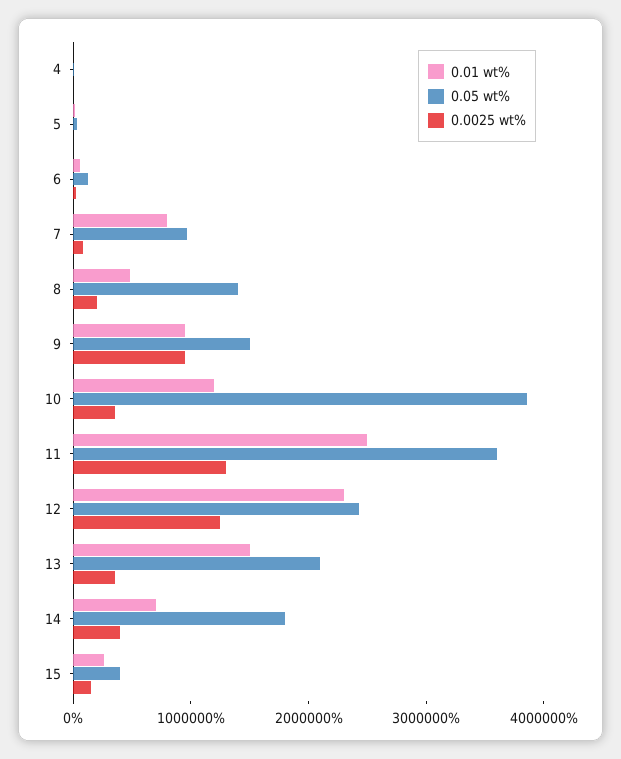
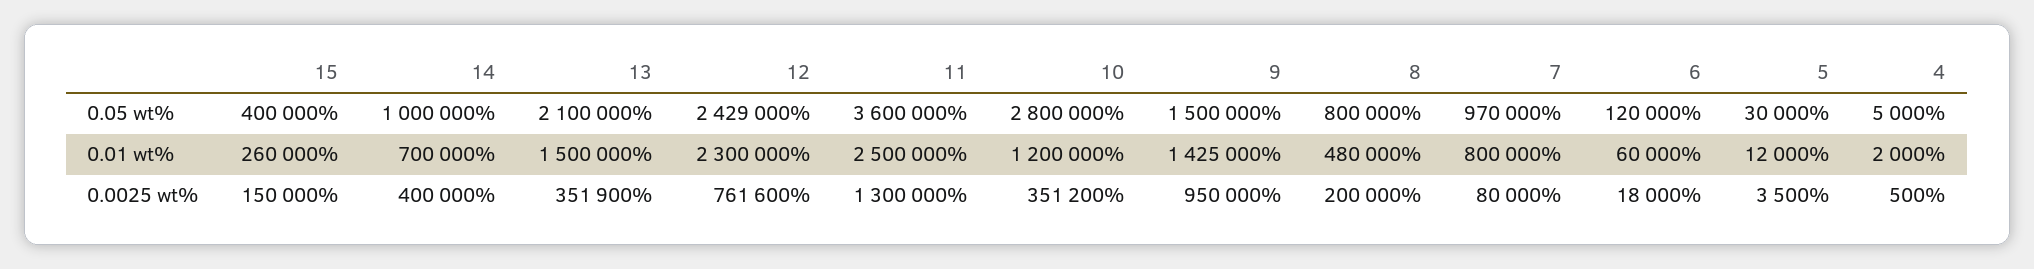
0.05 wt%, 8: 1400000 -> 800000
0.01 wt%, 9: 1000000 -> 1425000
0.05 wt%, 10: 3800000 -> 2800000
0.0025 wt%, 12: 1200000 -> 761600
0.05 wt%, 14: 1800000 -> 1000000

